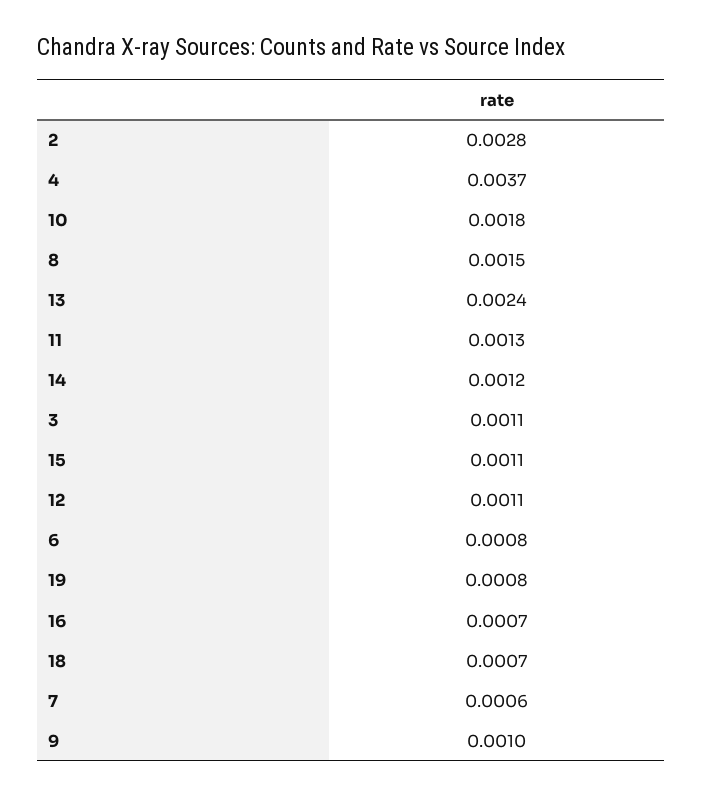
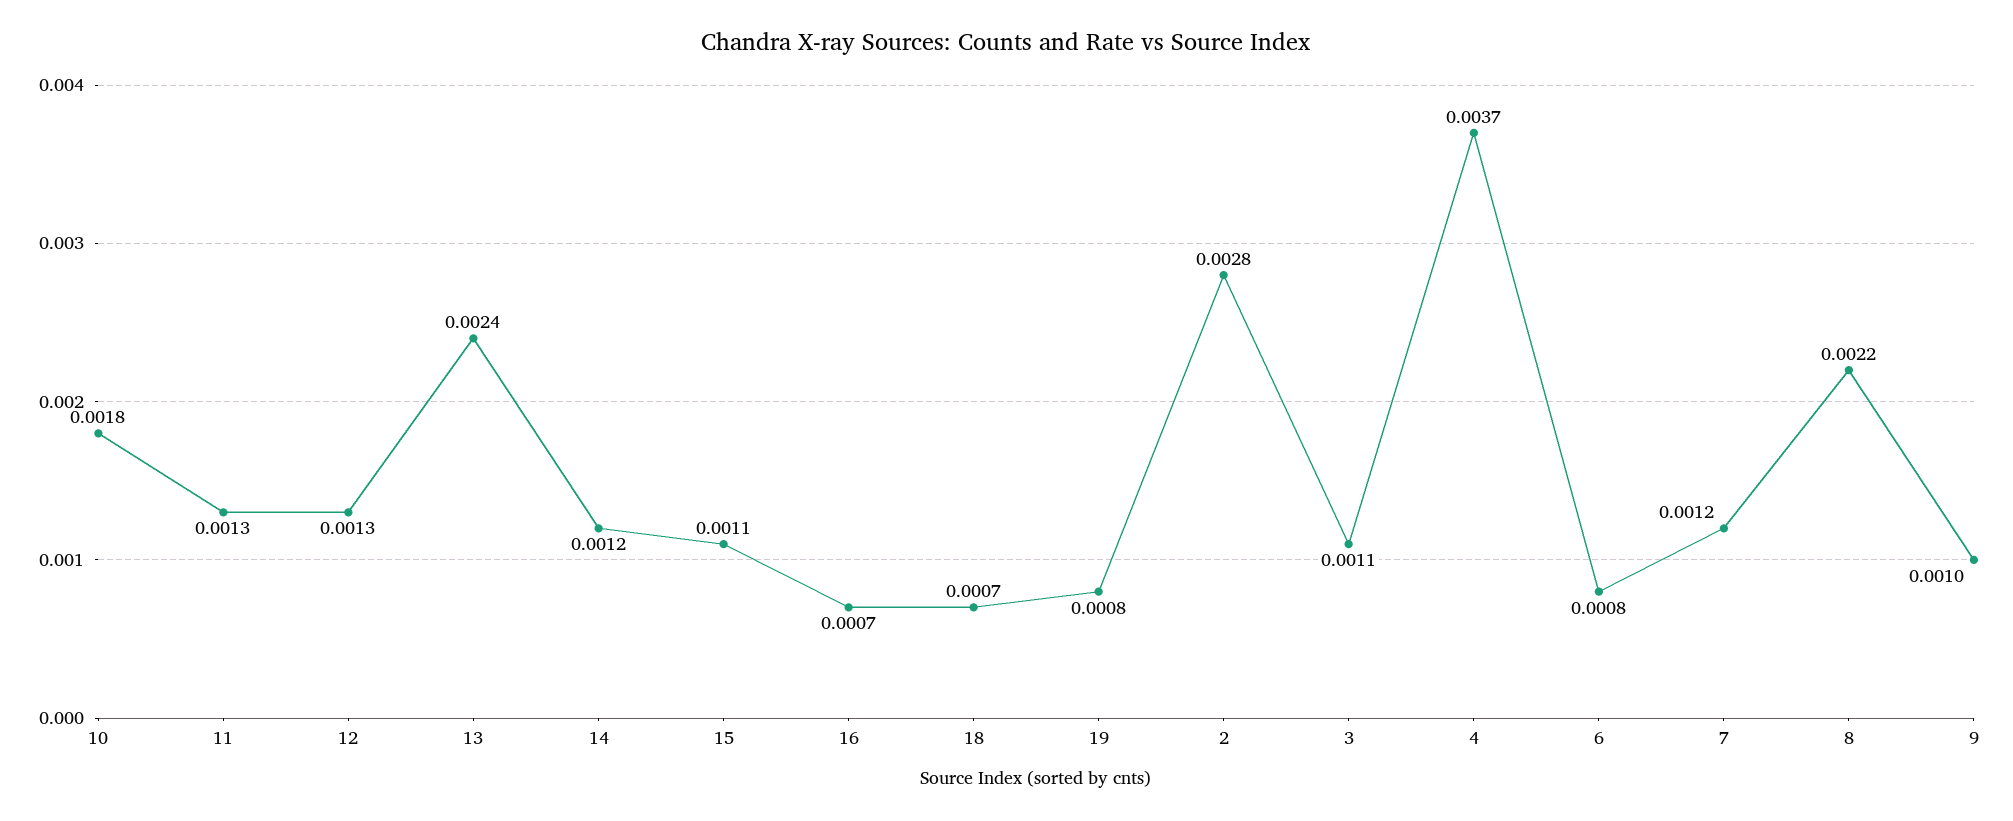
8: 0.0015 -> 0.0022
12: 0.0011 -> 0.0013
7: 0.0006 -> 0.0012

